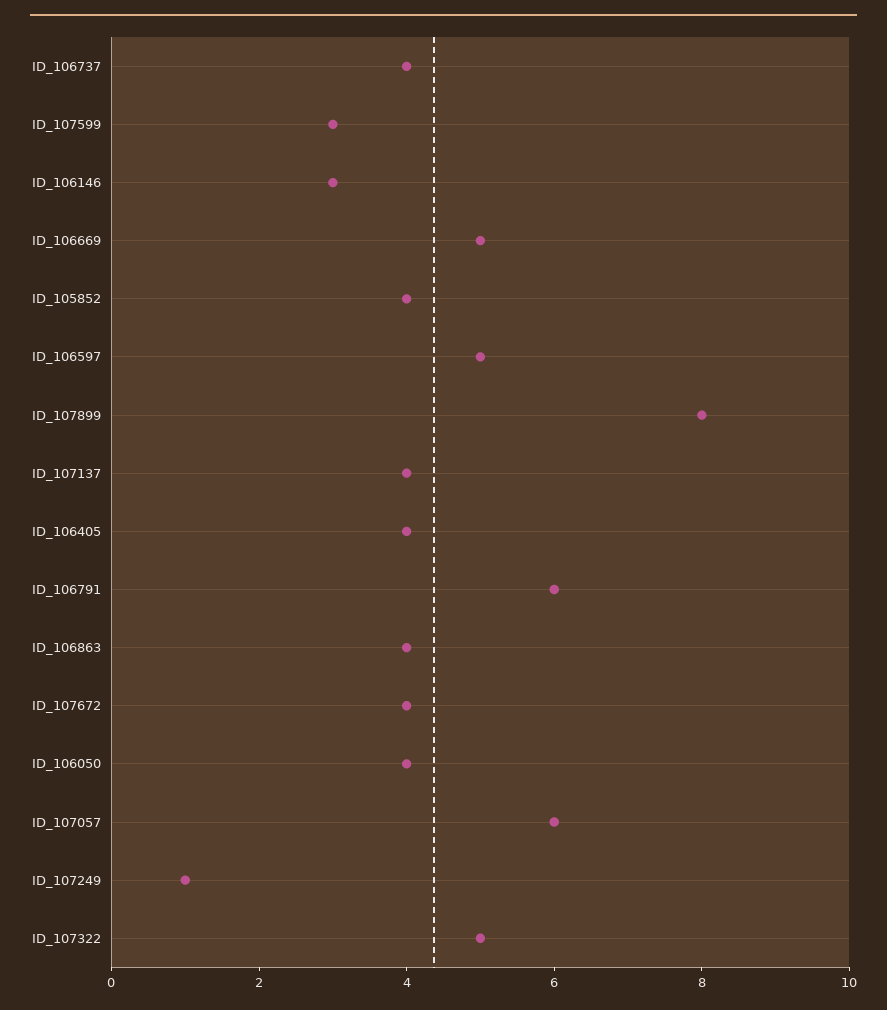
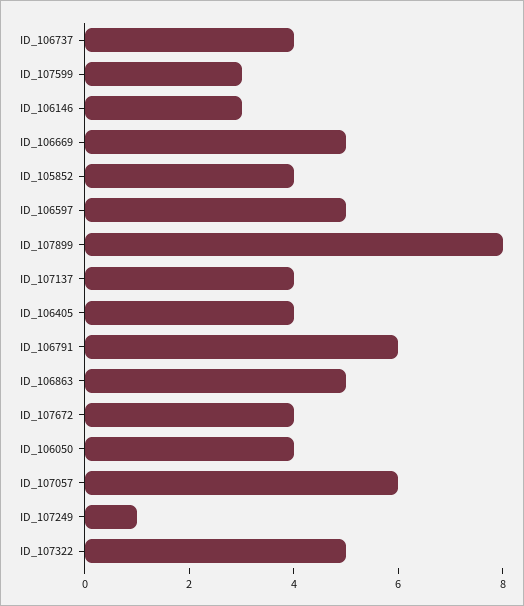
ID_106863: 4 -> 5

